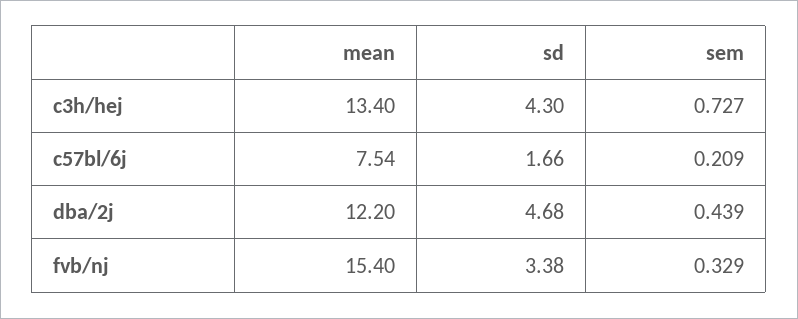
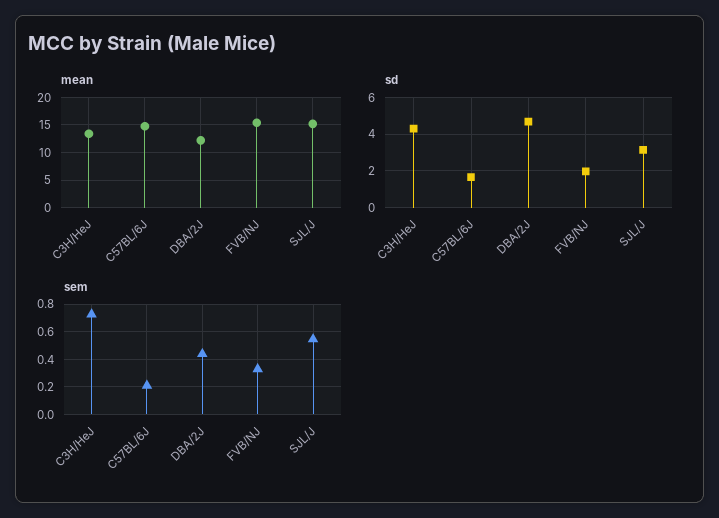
mean, c57bl/6j: 7.54 -> 15
sd, fvb/nj: 3.38 -> 2
mean, SJL/J: none -> 15
sd, SJL/J: none -> 3
sem, SJL/J: none -> 0.55

